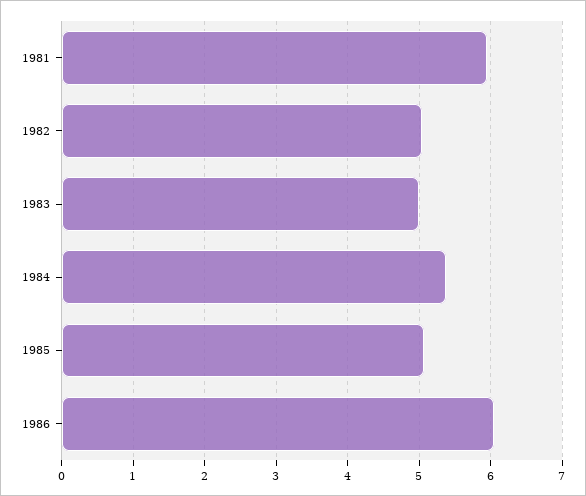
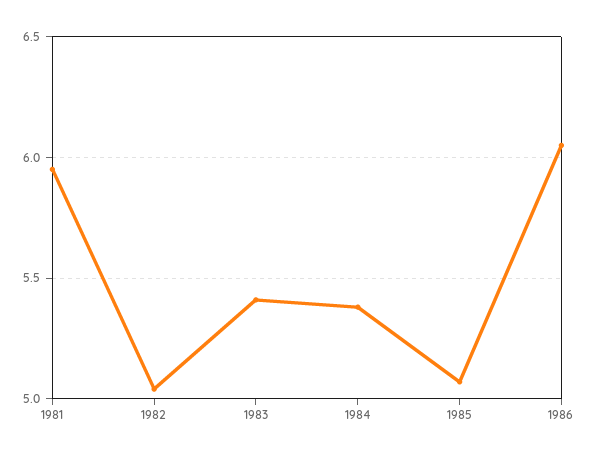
1983: 5 -> 5.4

